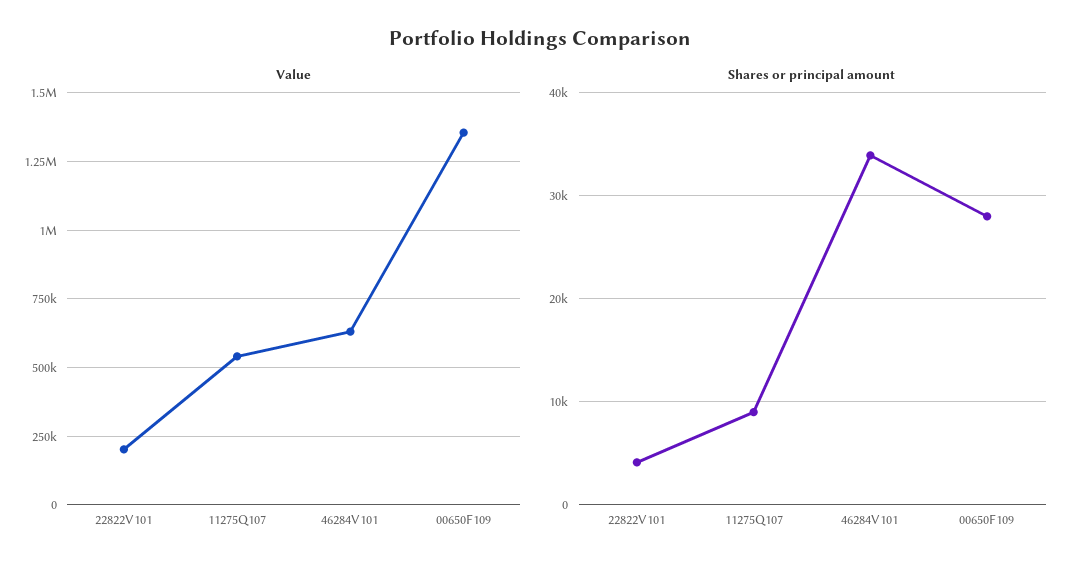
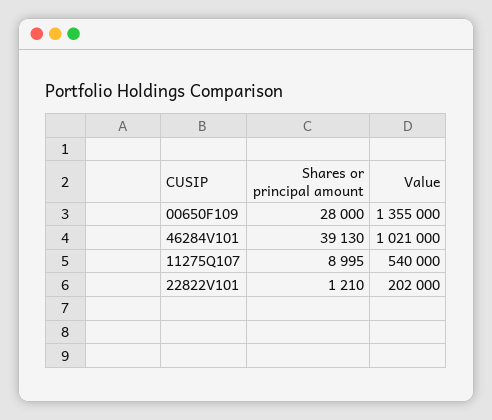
Value, 46284V101: 625000 -> 1021000
Shares or principal amount, 22822V101: 4000 -> 1210
Shares or principal amount, 46284V101: 34000 -> 39130

